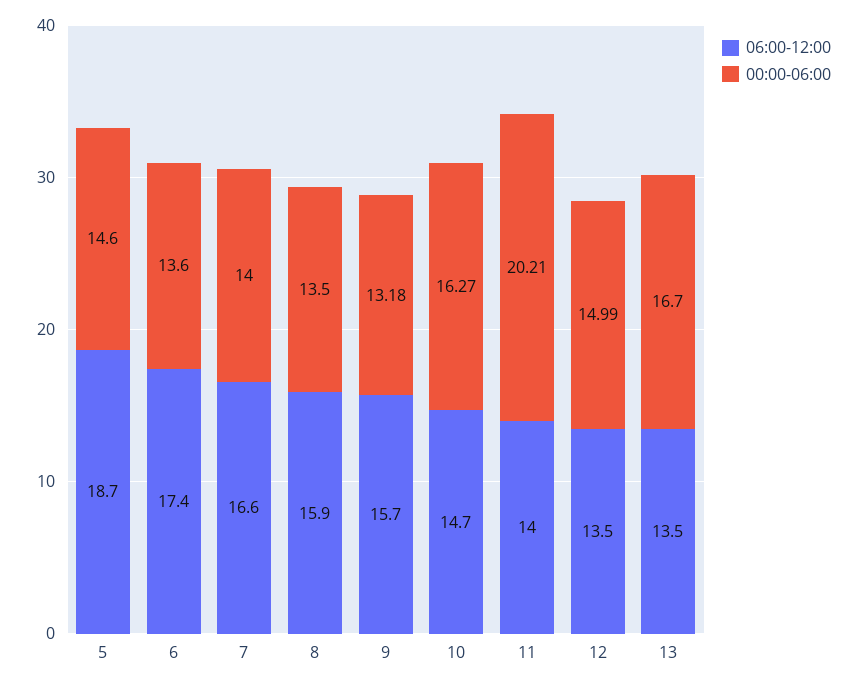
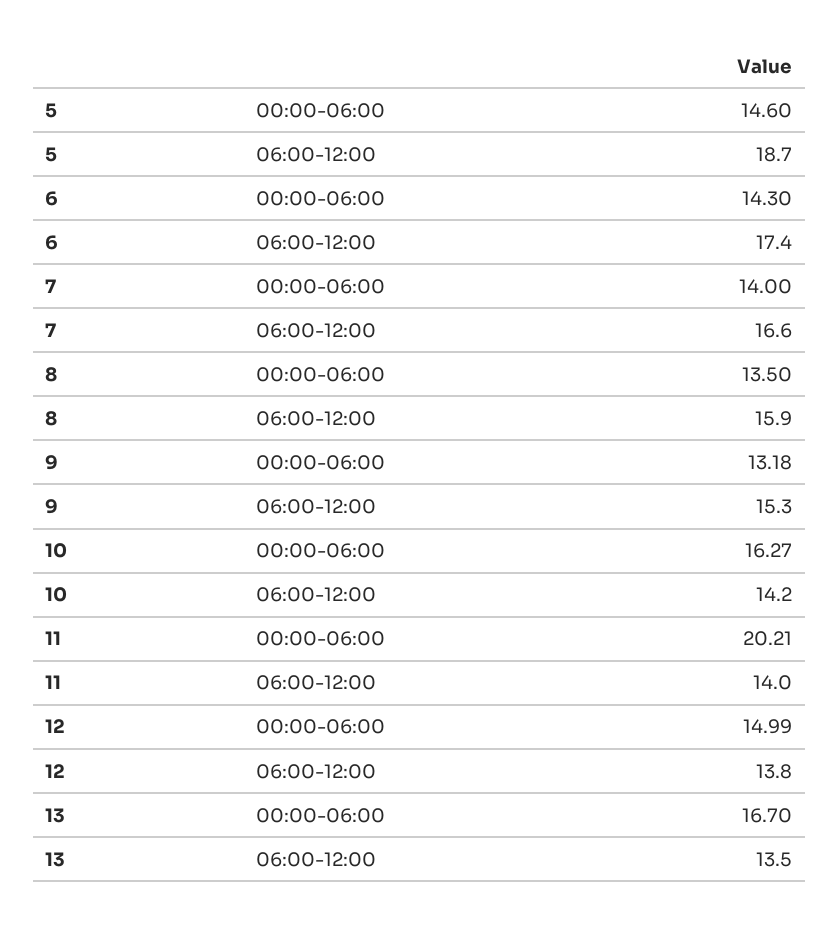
00:00-06:00, 6: 13.6 -> 14.3
06:00-12:00, 9: 15.7 -> 15.3
06:00-12:00, 10: 14.7 -> 14.2
06:00-12:00, 12: 13.5 -> 13.8

